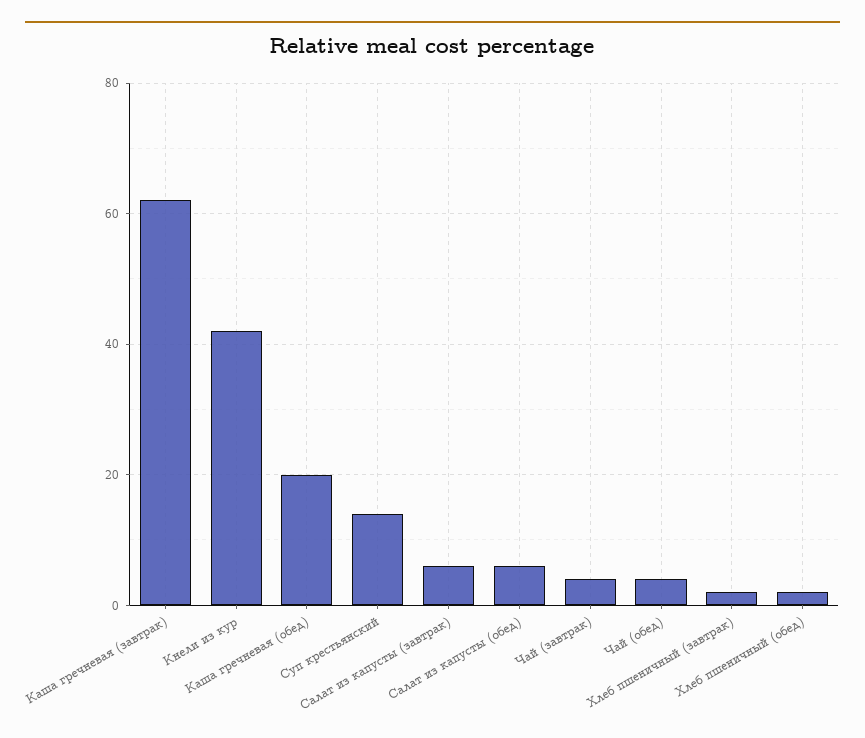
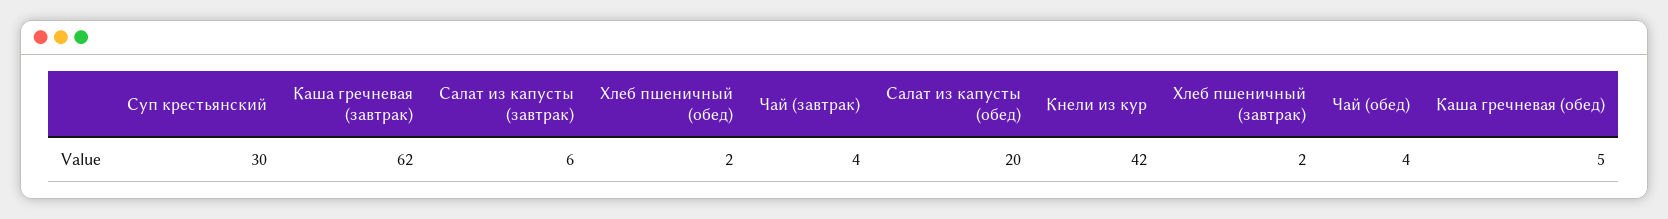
Каша гречневая (обед): 20 -> 5
Суп крестьянский: 15 -> 30
Салат из капусты (обед): 5 -> 20

